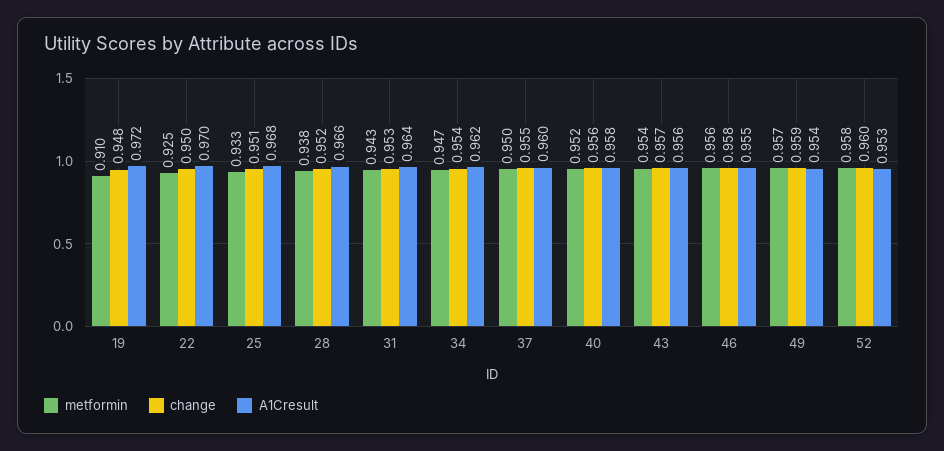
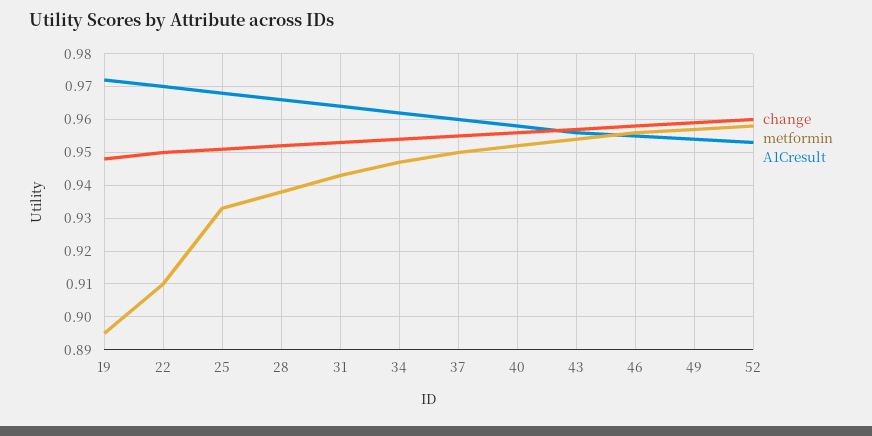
metformin, 19: 0.91 -> 0.895
metformin, 22: 0.925 -> 0.91

